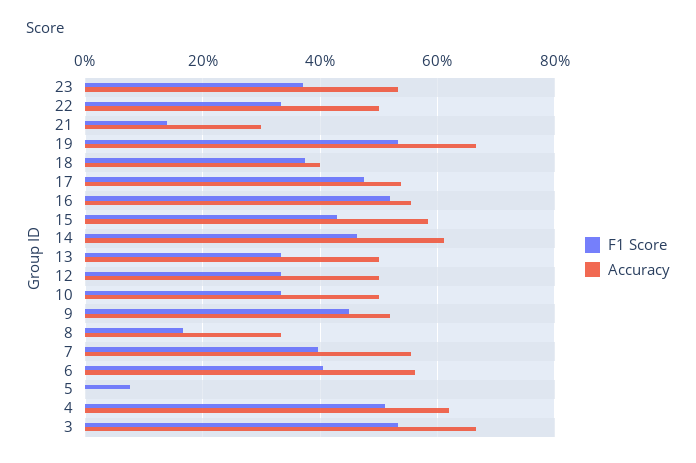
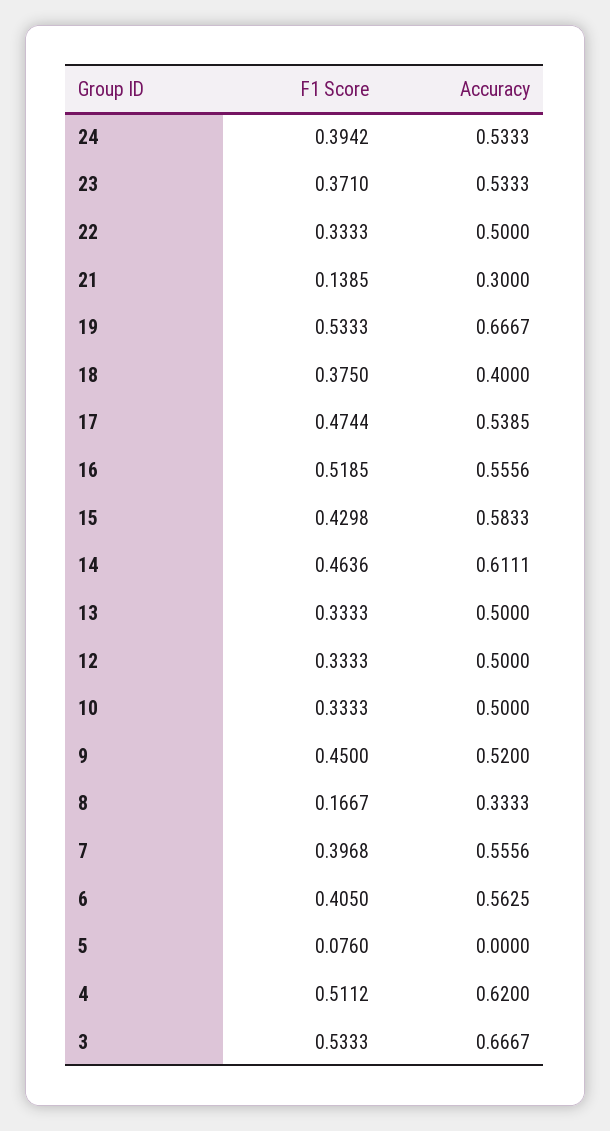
F1 Score, 24: none -> 0.3942
Accuracy, 24: none -> 0.5333

